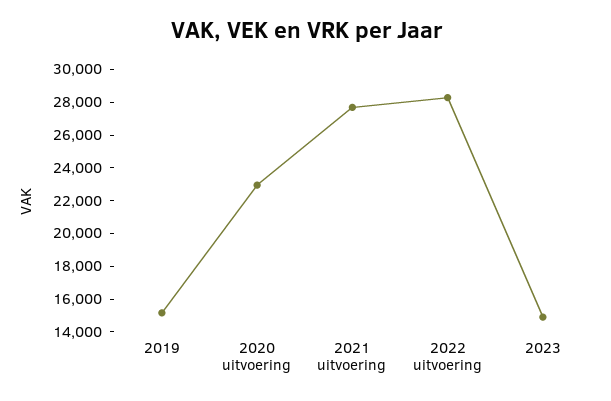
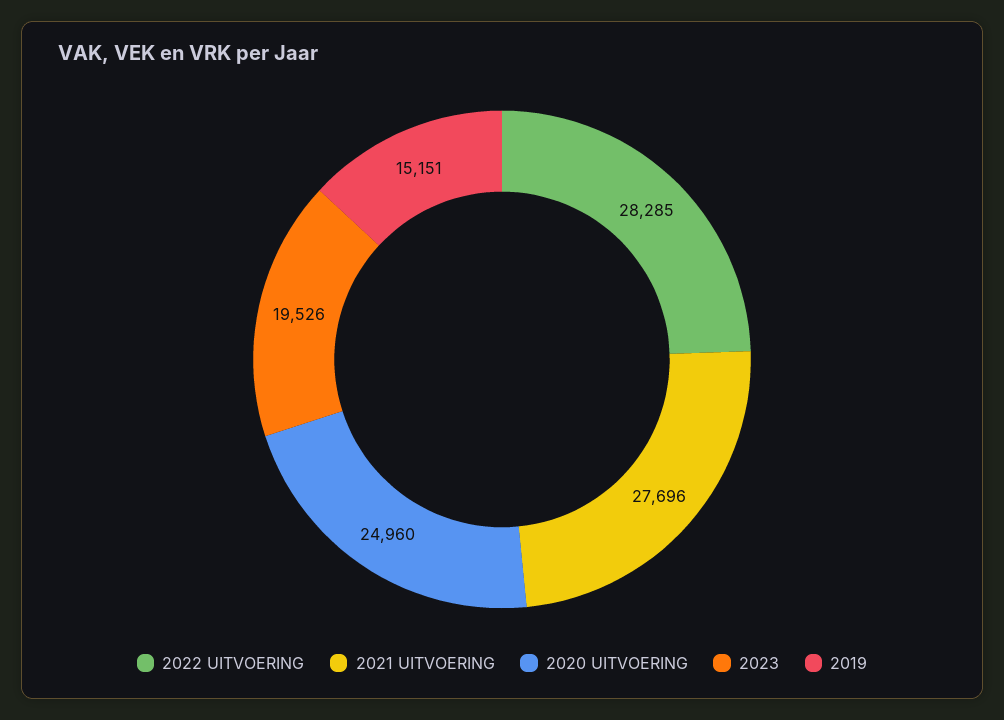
2020 uitvoering: 23000 -> 24960
2023: 15000 -> 19526

